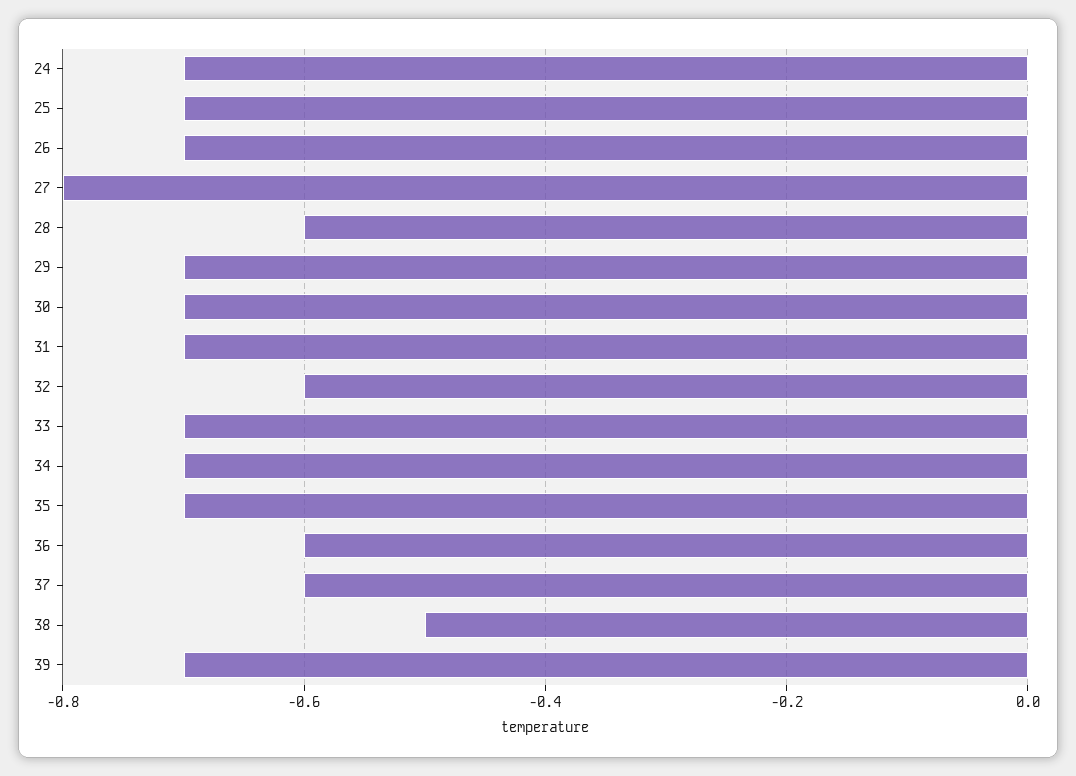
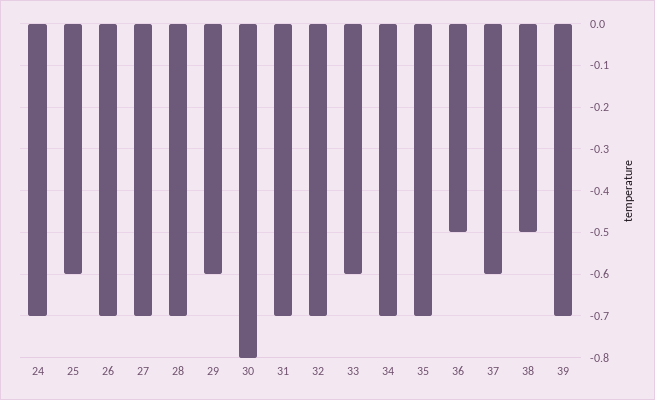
25: -0.7 -> -0.6
27: -0.8 -> -0.7
28: -0.6 -> -0.7
29: -0.7 -> -0.6
30: -0.7 -> -0.8
32: -0.6 -> -0.7
33: -0.7 -> -0.6
36: -0.6 -> -0.5

